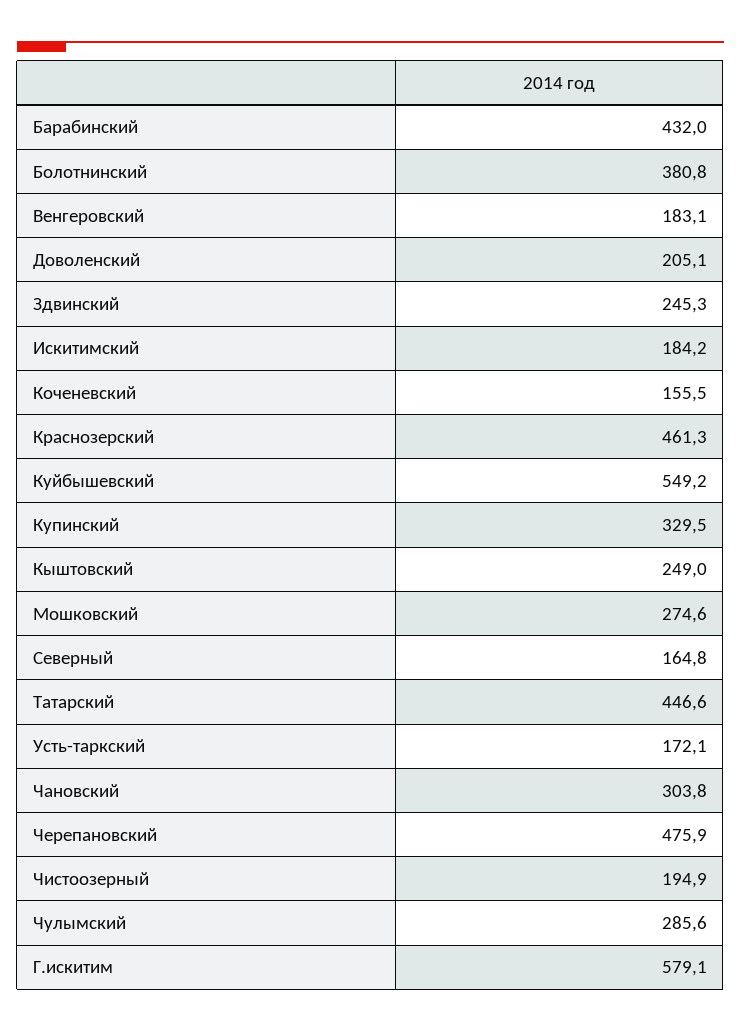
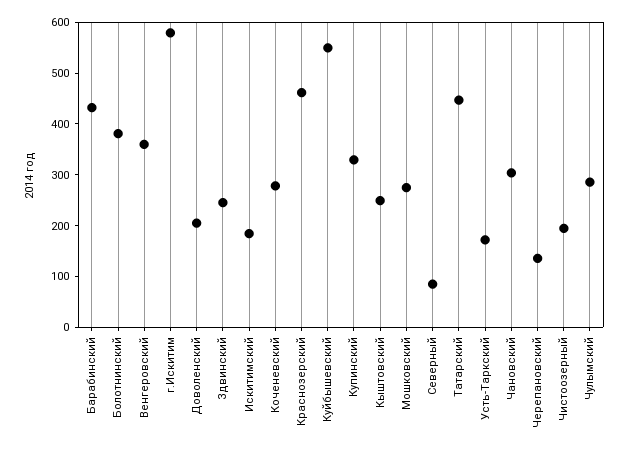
Венгеровский: 183.1 -> 360
Коченевский: 155.5 -> 280
Северный: 164.8 -> 80
Черепановский: 475.9 -> 140

